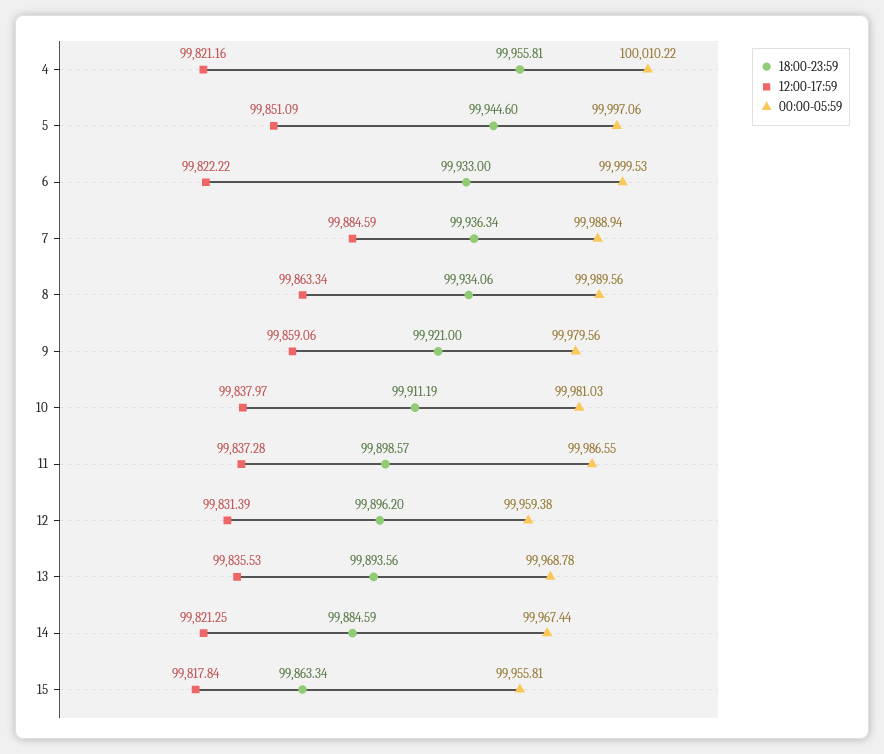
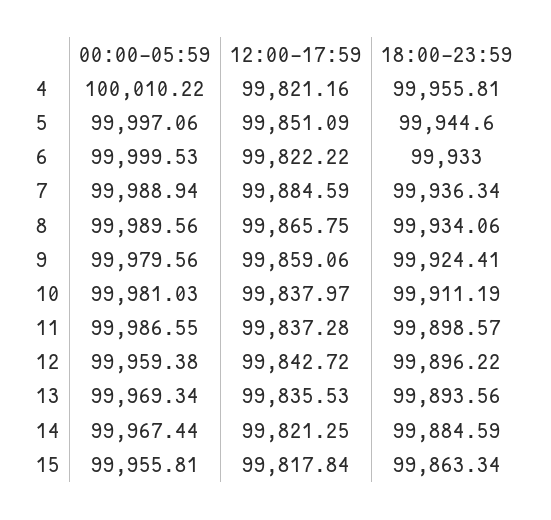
12:00-17:59, 8: 99863.34 -> 99865.75
18:00-23:59, 9: 99921 -> 99924.41
18:00-23:59, 12: 99896.2 -> 99896.22
12:00-17:59, 12: 99831.39 -> 99842.72
00:00-05:59, 13: 99968.78 -> 99969.34

